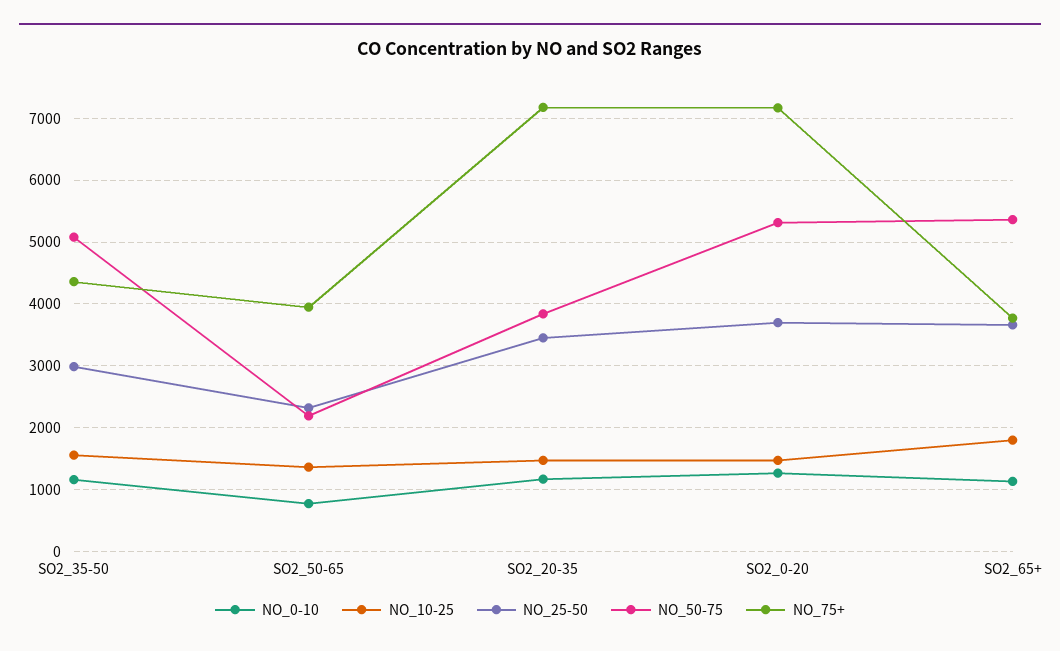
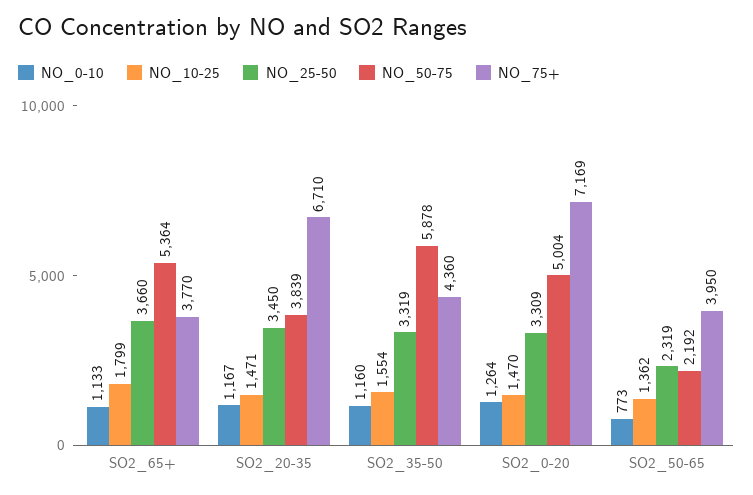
NO_25-50, SO2_35-50: 3000 -> 3319
NO_50-75, SO2_35-50: 5100 -> 5878
NO_75+, SO2_20-35: 7200 -> 6710
NO_25-50, SO2_0-20: 3700 -> 3309
NO_50-75, SO2_0-20: 5300 -> 5004

